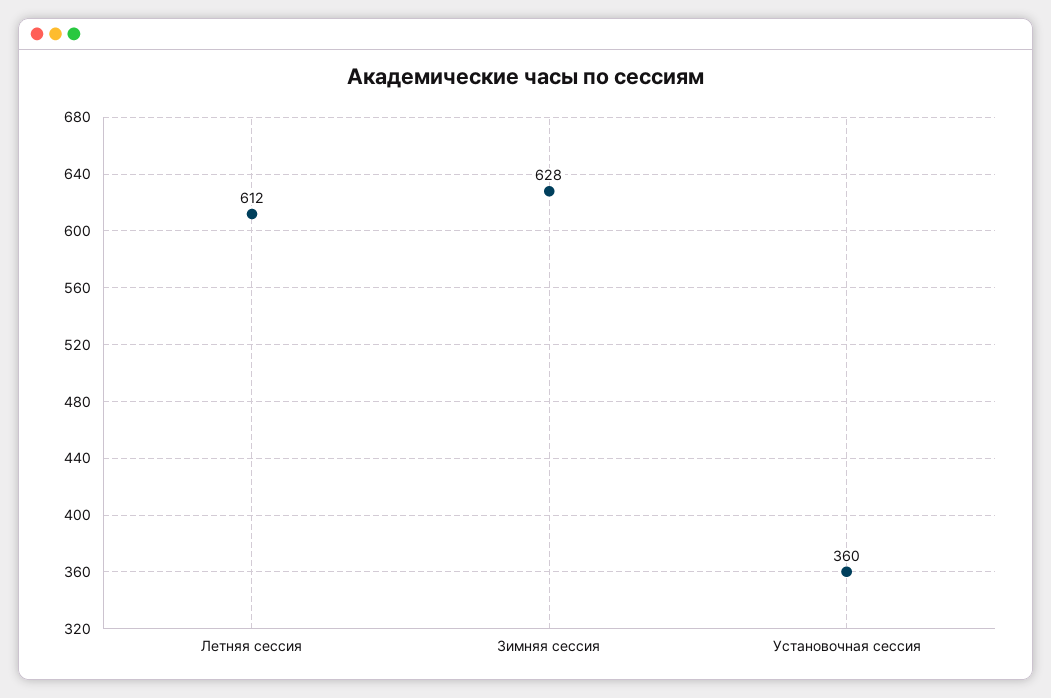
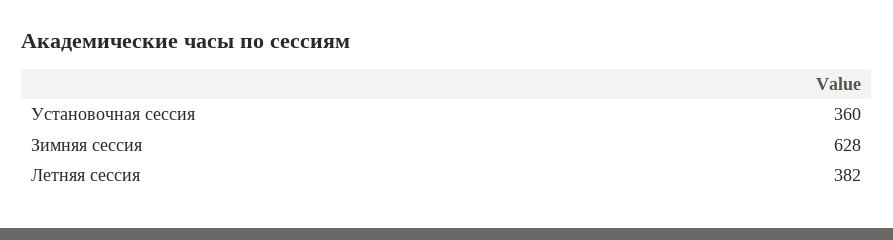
Летняя сессия: 612 -> 382

